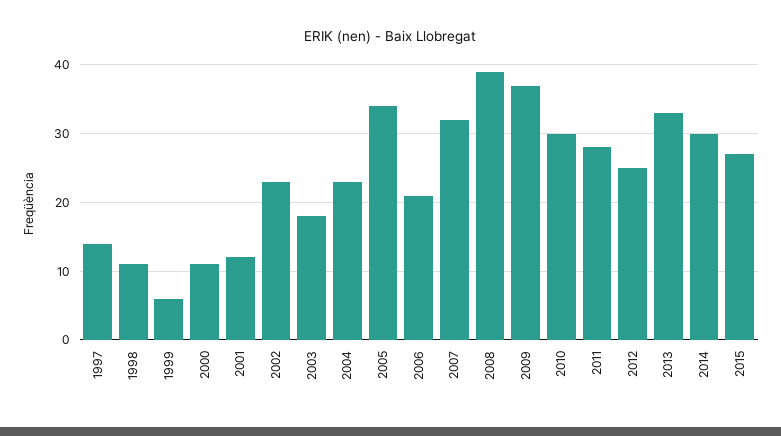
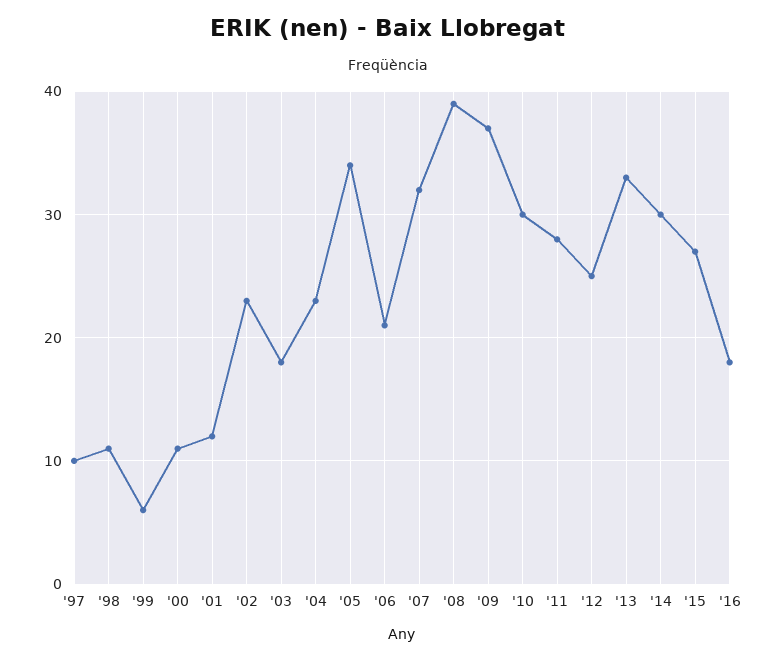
1997: 14 -> 10
'16: none -> 18

